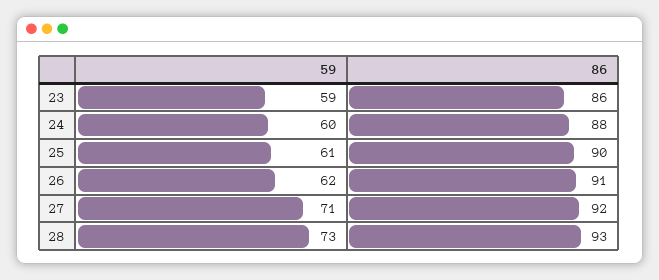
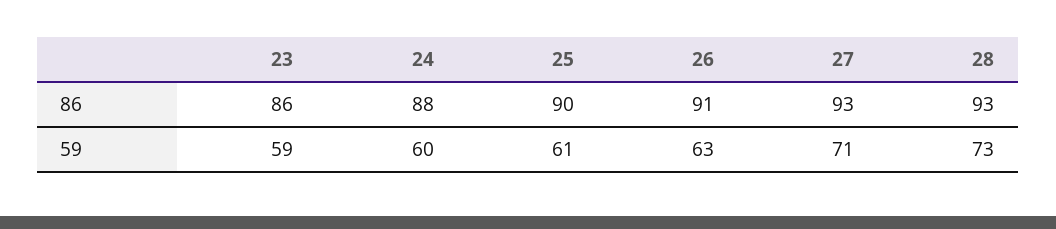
59, 26: 62 -> 63
86, 27: 92 -> 93

